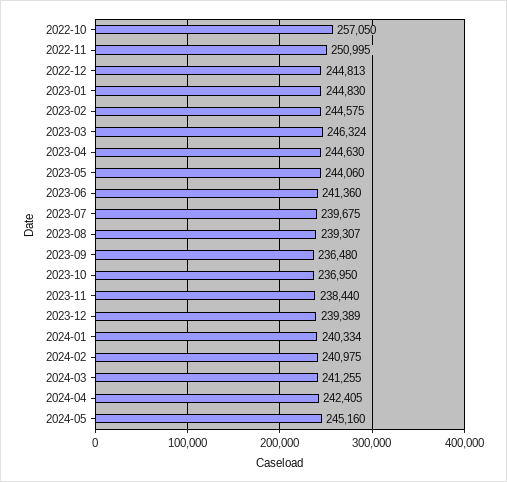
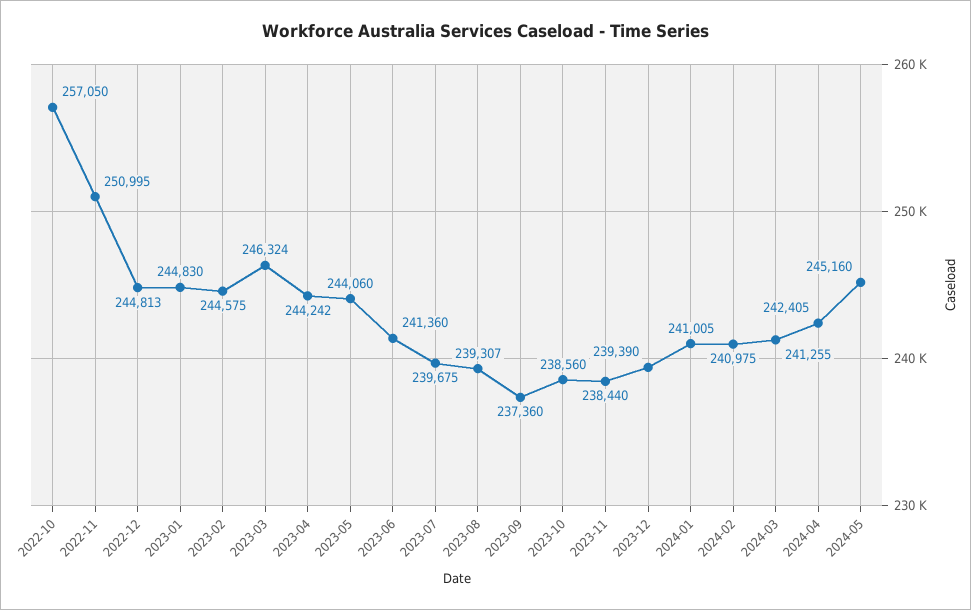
2023-04: 244630 -> 244242
2023-09: 236480 -> 237360
2023-10: 236950 -> 238560
2023-12: 239389 -> 239390
2024-01: 240334 -> 241005

